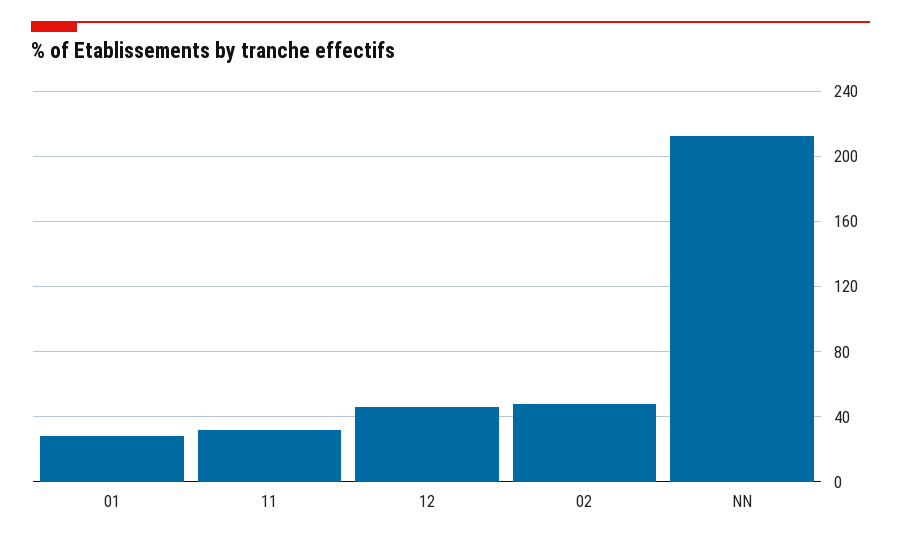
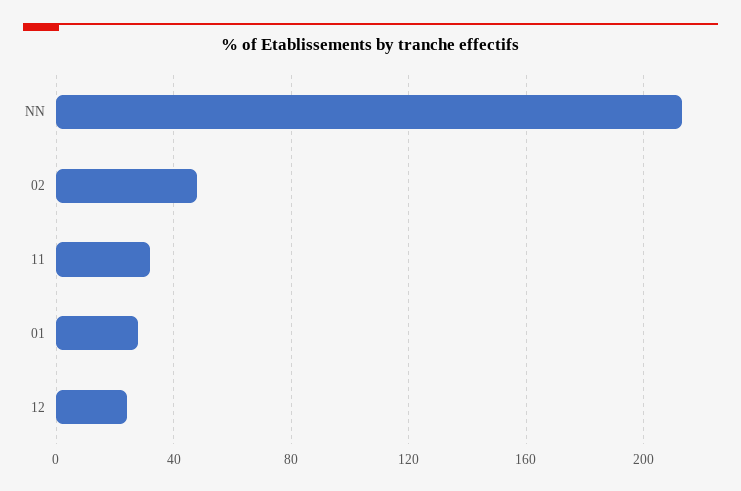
12: 45 -> 25

